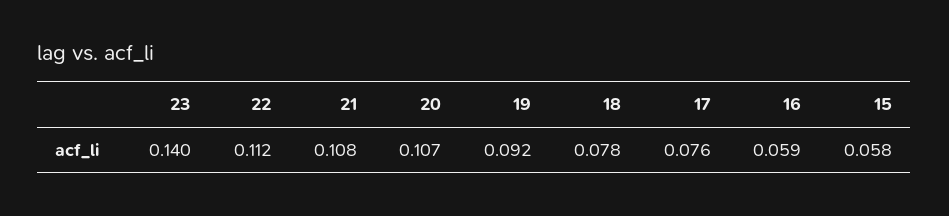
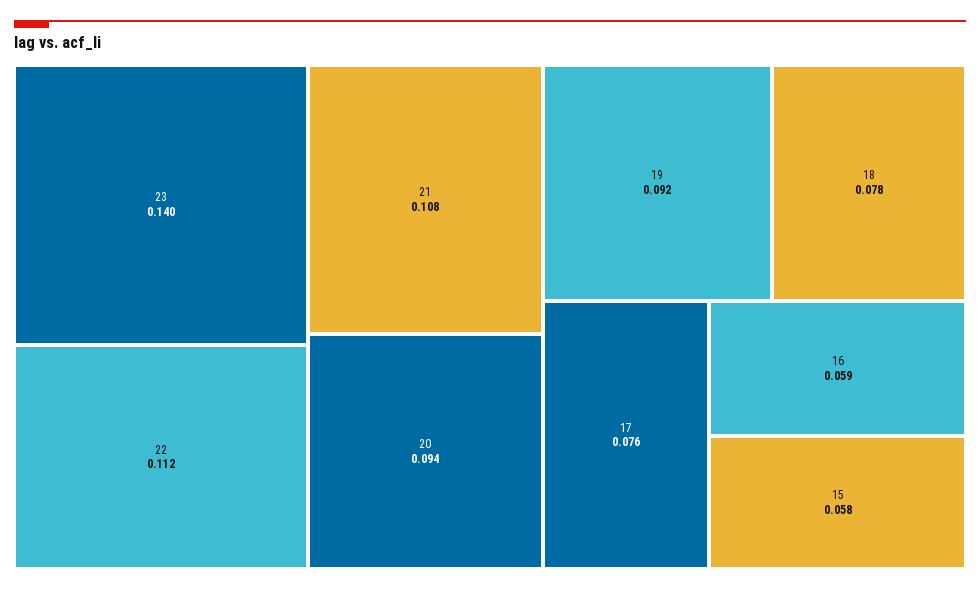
20: 0.107 -> 0.094

